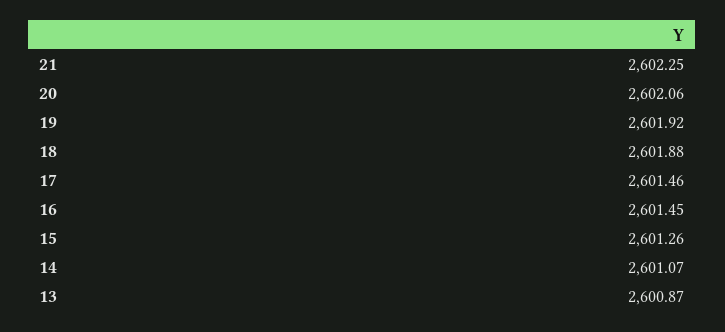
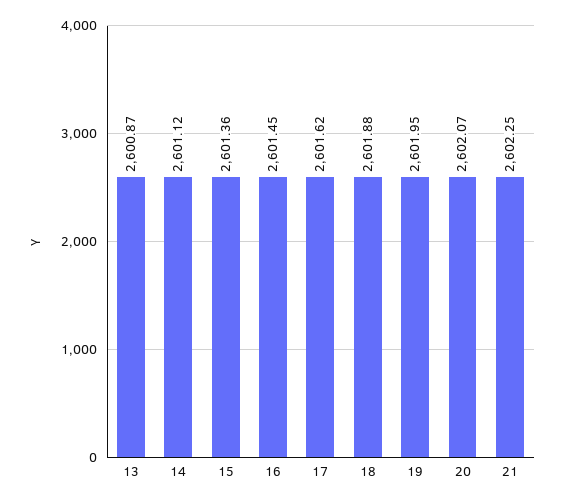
20: 2602.06 -> 2602.07
19: 2601.92 -> 2601.95
17: 2601.46 -> 2601.62
15: 2601.26 -> 2601.36
14: 2601.07 -> 2601.12

